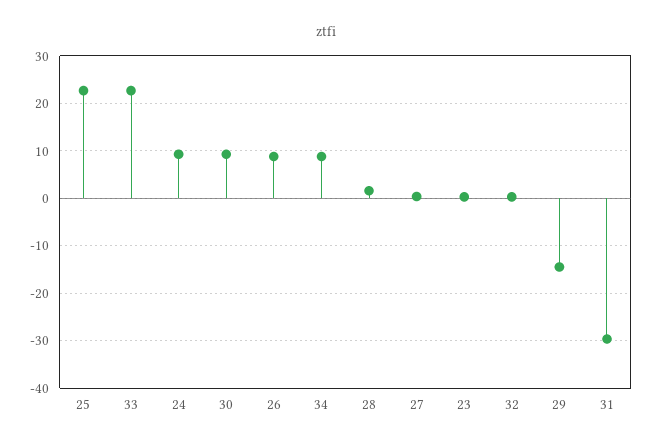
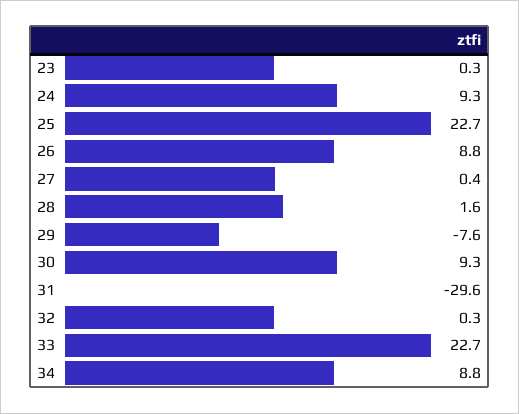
29: -14 -> -7.6

